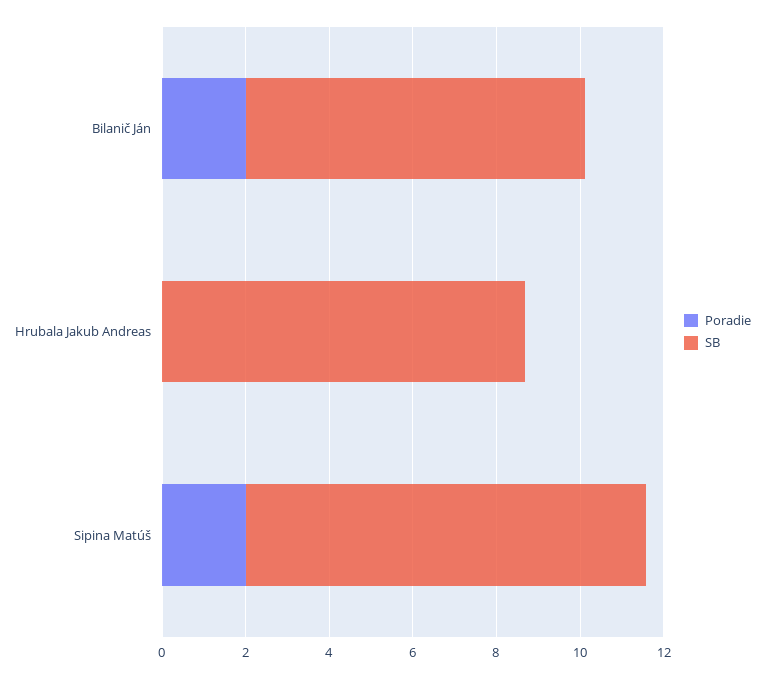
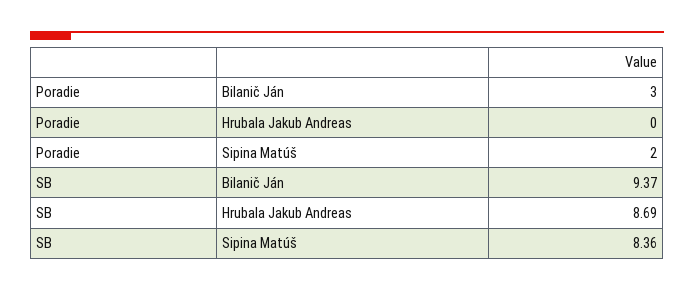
Poradie, Bilanič Ján: 2 -> 3
SB, Bilanič Ján: 8 -> 9.37
SB, Sipina Matúš: 9.5 -> 8.36

